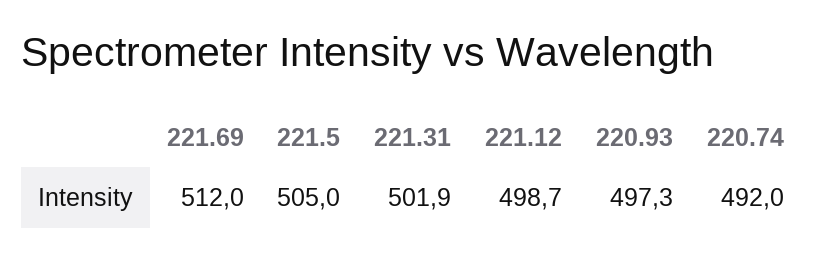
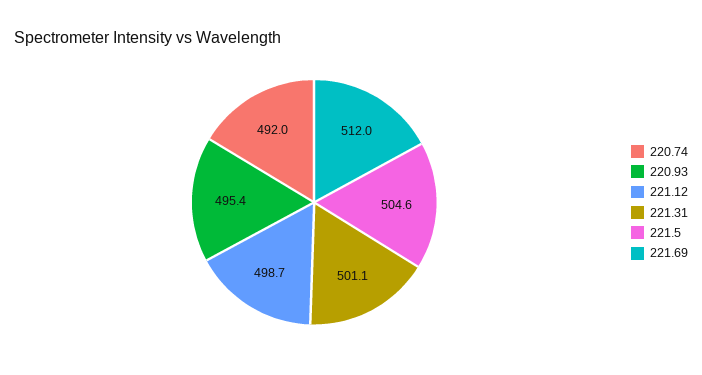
221.5: 505 -> 504.6
221.31: 501.9 -> 501.1
220.93: 497.3 -> 495.4

